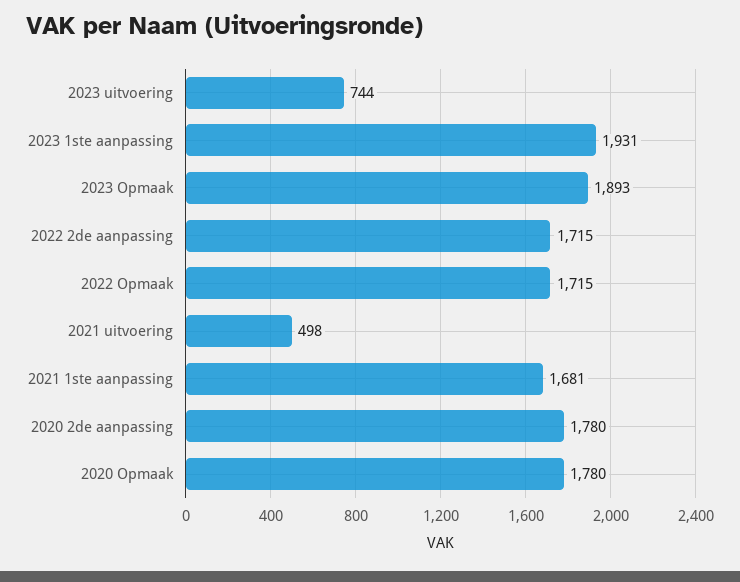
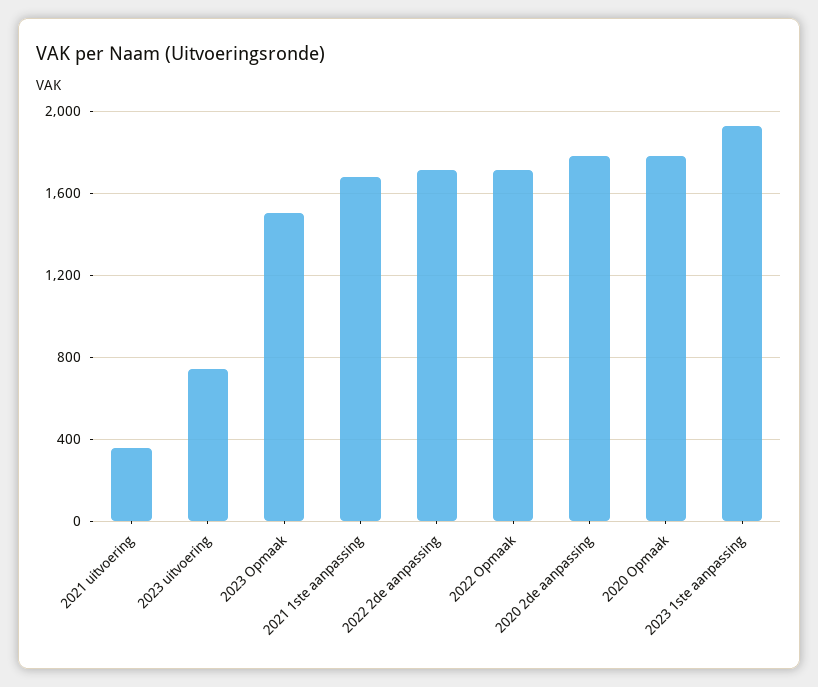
2023 Opmaak: 1893 -> 1500
2021 uitvoering: 498 -> 350

